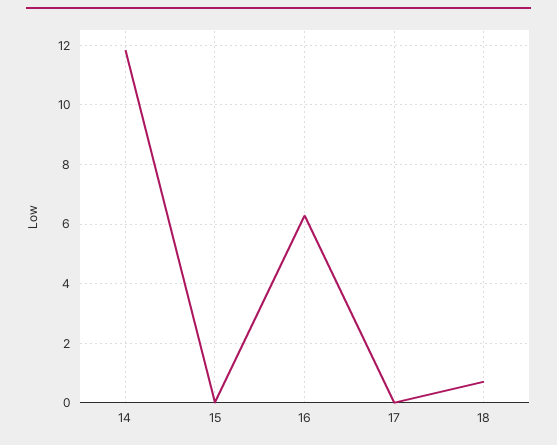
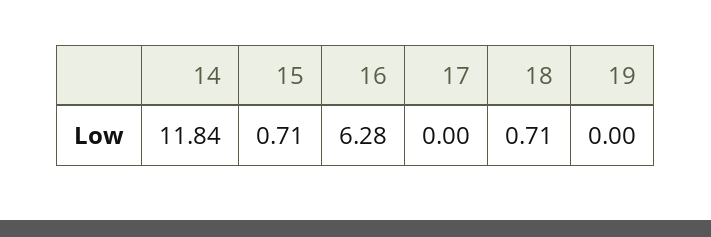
15: 0 -> 0.71
19: none -> 0

